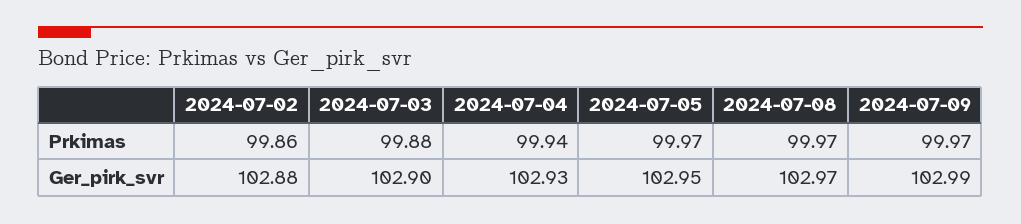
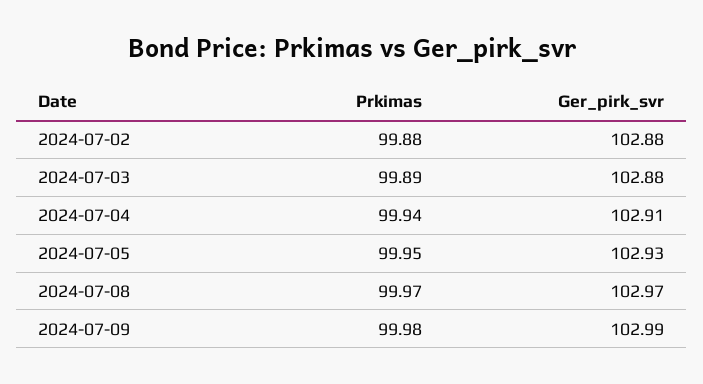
2024-07-02, Prkimas: 99.86 -> 99.88
2024-07-03, Prkimas: 99.88 -> 99.89
2024-07-05, Prkimas: 99.97 -> 99.95
2024-07-09, Prkimas: 99.97 -> 99.98
2024-07-03, Ger_pirk_svr: 102.9 -> 102.88
2024-07-04, Ger_pirk_svr: 102.93 -> 102.91
2024-07-05, Ger_pirk_svr: 102.95 -> 102.93

